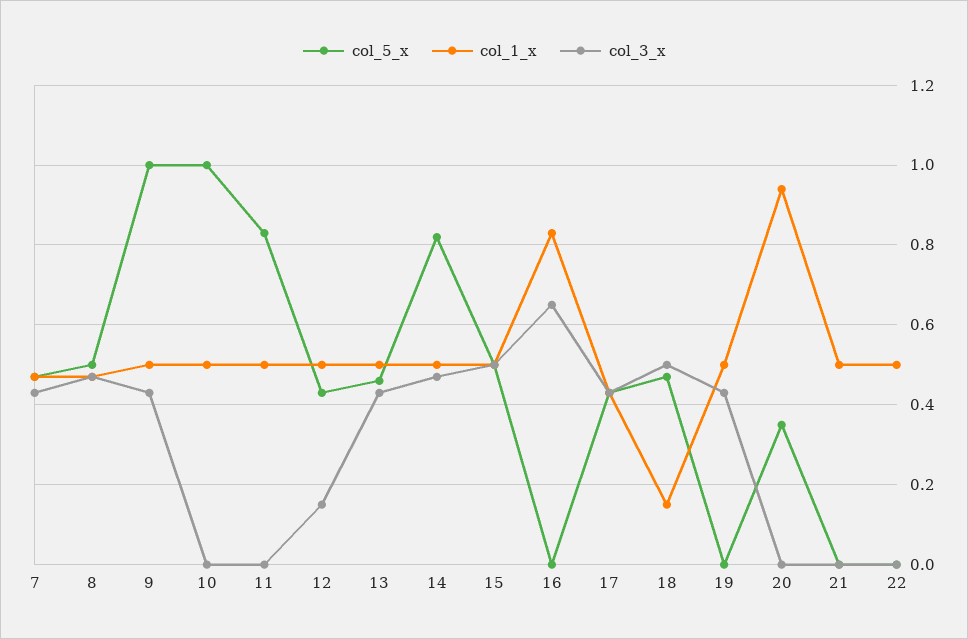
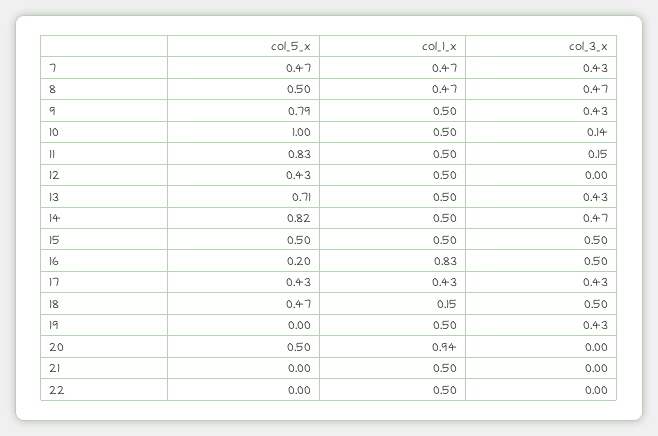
col_5_x, 9: 1 -> 0.79
col_3_x, 10: 0 -> 0.14
col_3_x, 11: 0 -> 0.15
col_3_x, 12: 0.15 -> 0
col_5_x, 13: 0.45 -> 0.71
col_5_x, 16: 0 -> 0.2
col_3_x, 16: 0.65 -> 0.5
col_5_x, 20: 0.35 -> 0.5

